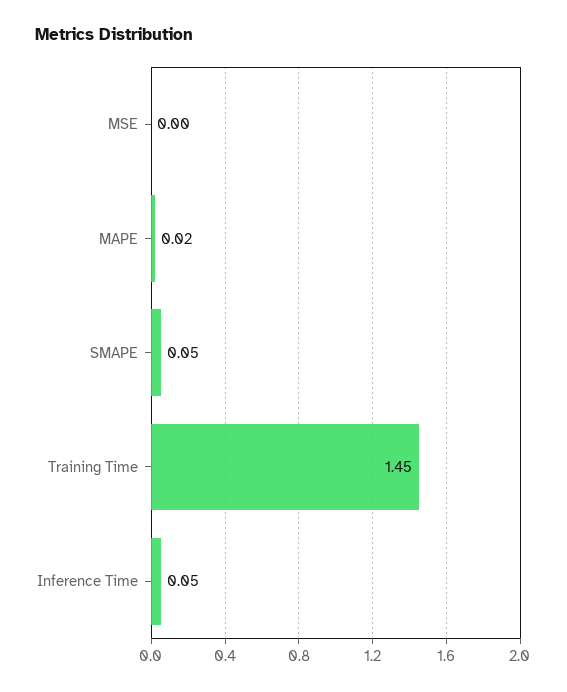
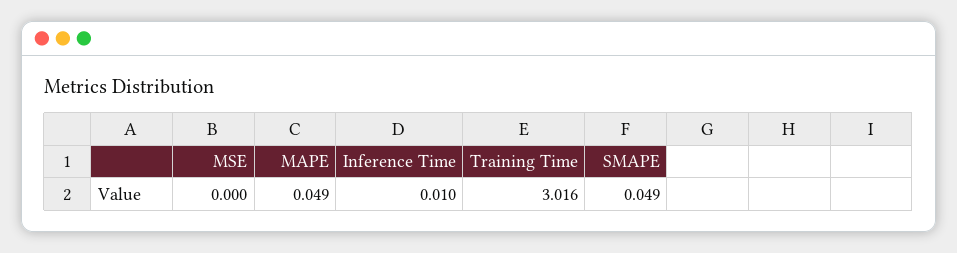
MAPE: 0.02 -> 0.049
Training Time: 1.45 -> 3.016
Inference Time: 0.05 -> 0.01

